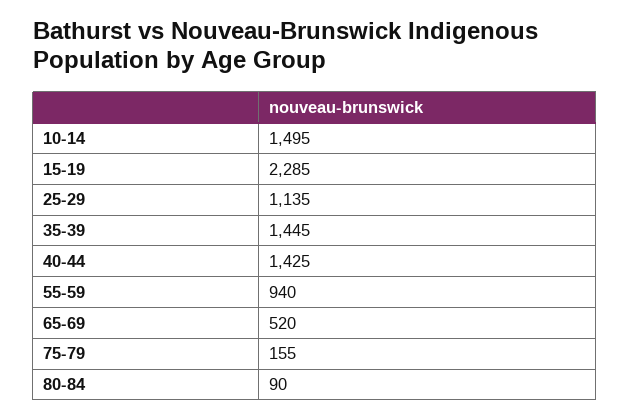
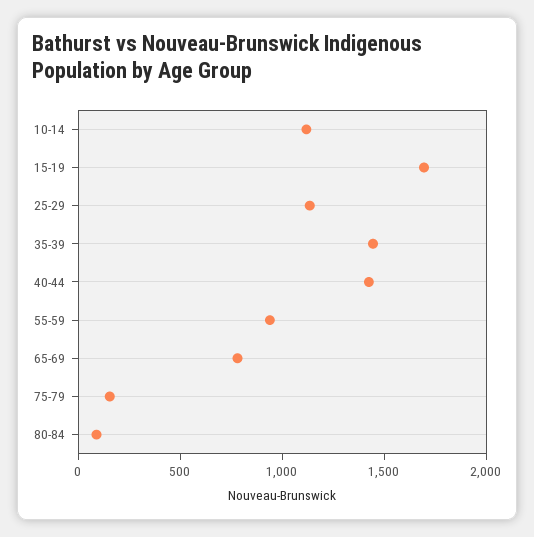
10-14: 1495 -> 1100
15-19: 2285 -> 1700
65-69: 520 -> 800

